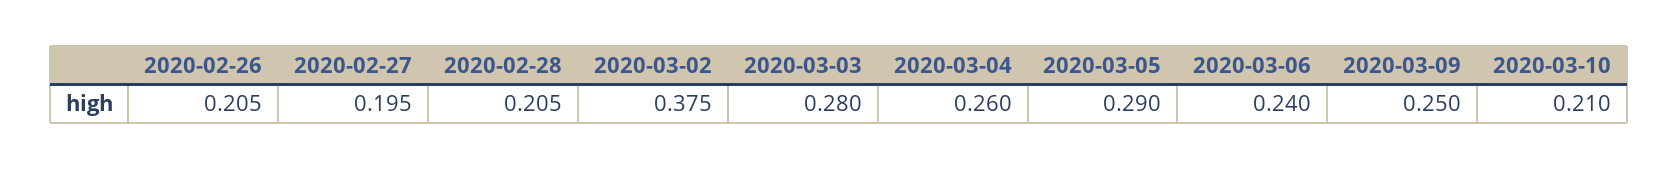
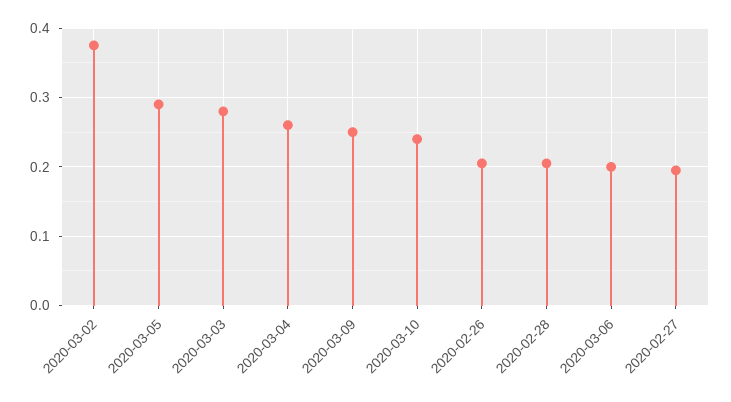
2020-03-06: 0.24 -> 0.2
2020-03-10: 0.21 -> 0.24

